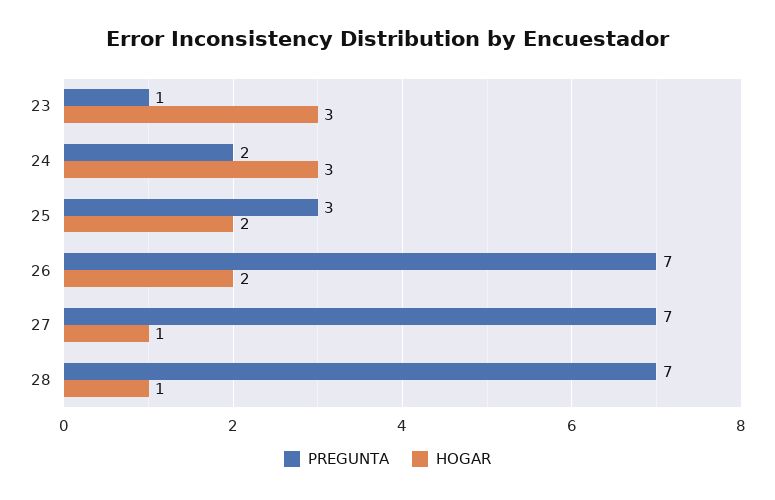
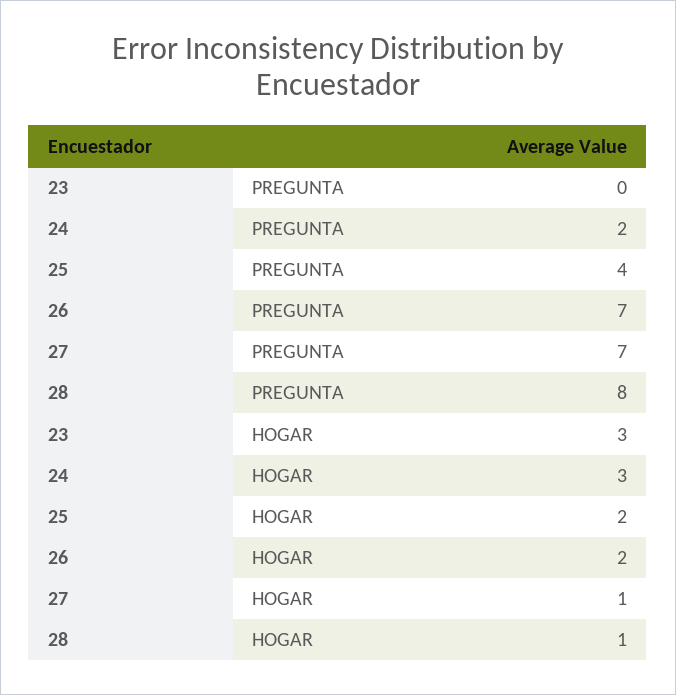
PREGUNTA, 23: 1 -> 0
PREGUNTA, 25: 3 -> 4
PREGUNTA, 28: 7 -> 8

